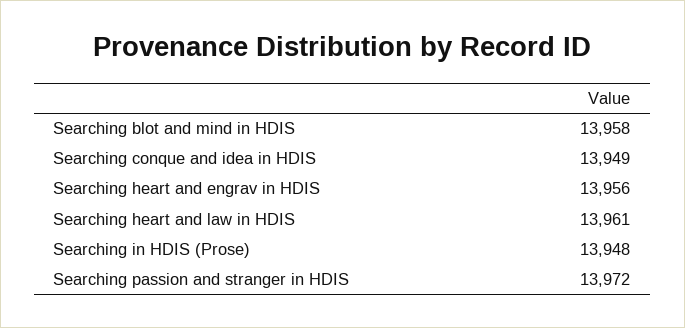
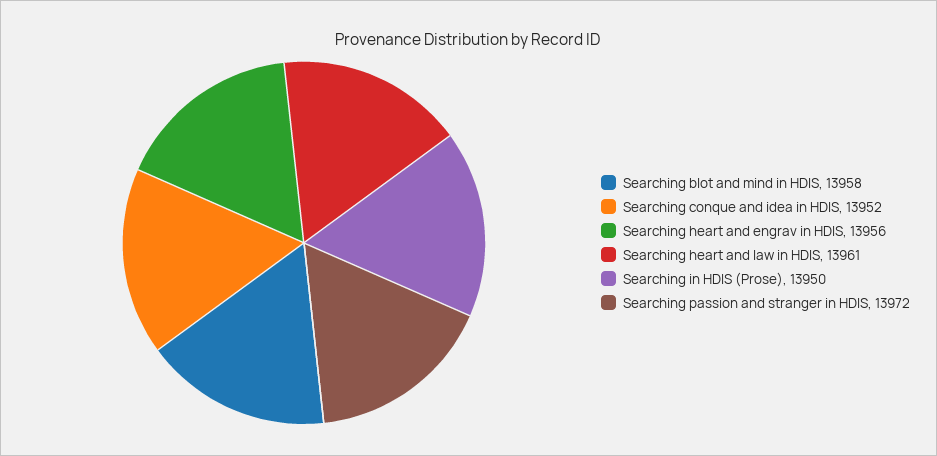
Searching conque and idea in HDIS: 13949 -> 13952
Searching in HDIS (Prose): 13948 -> 13950

